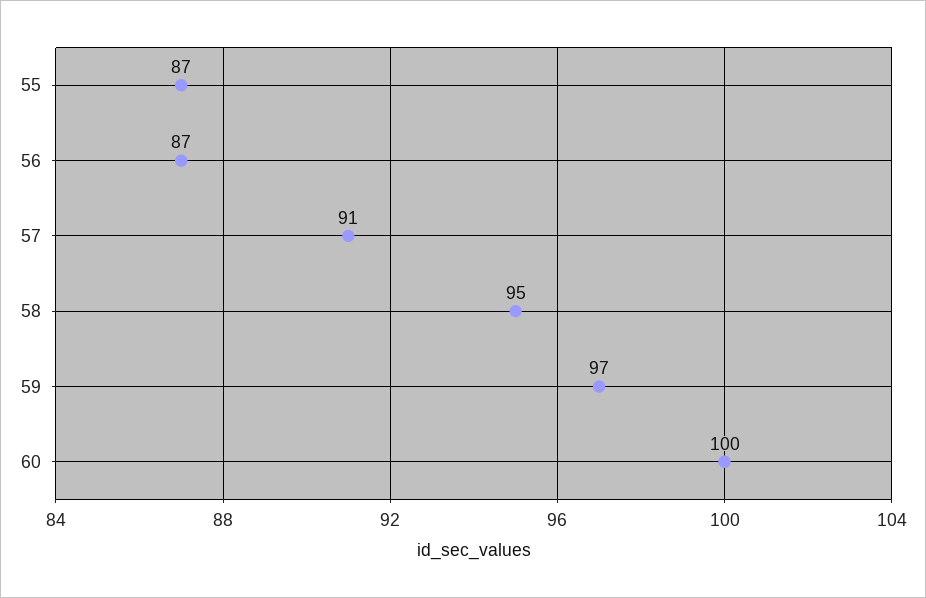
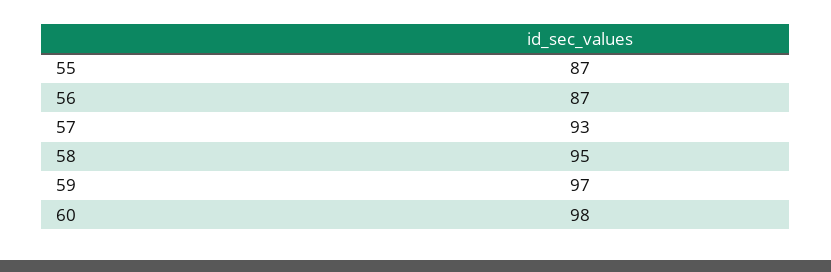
57: 91 -> 93
60: 100 -> 98

